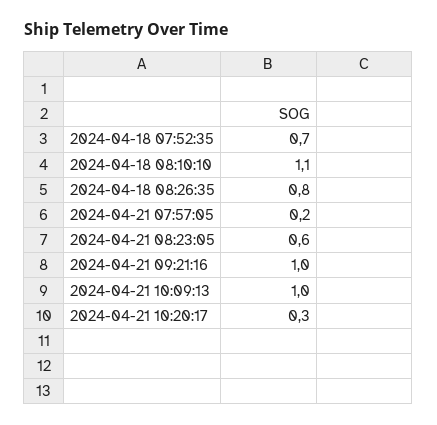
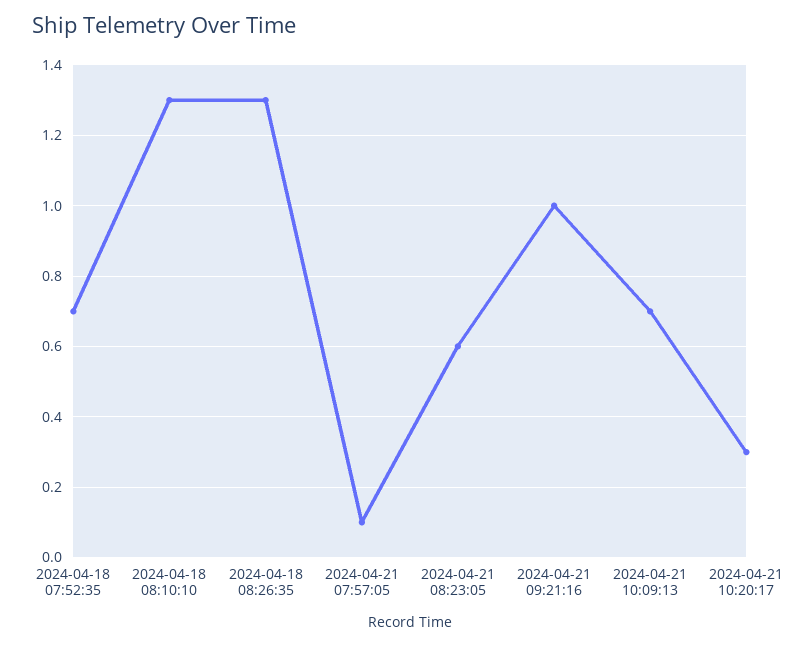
2024-04-18 08:10:10: 1.1 -> 1.3
2024-04-18 08:26:35: 0.8 -> 1.3
2024-04-21 07:57:05: 0.2 -> 0.1
2024-04-21 10:09:13: 1 -> 0.7

